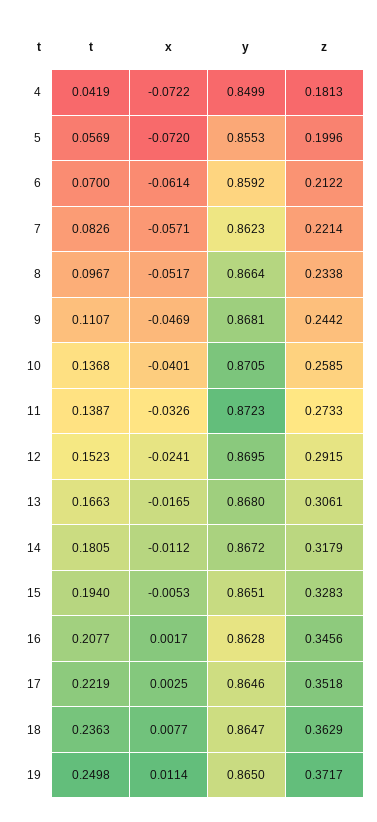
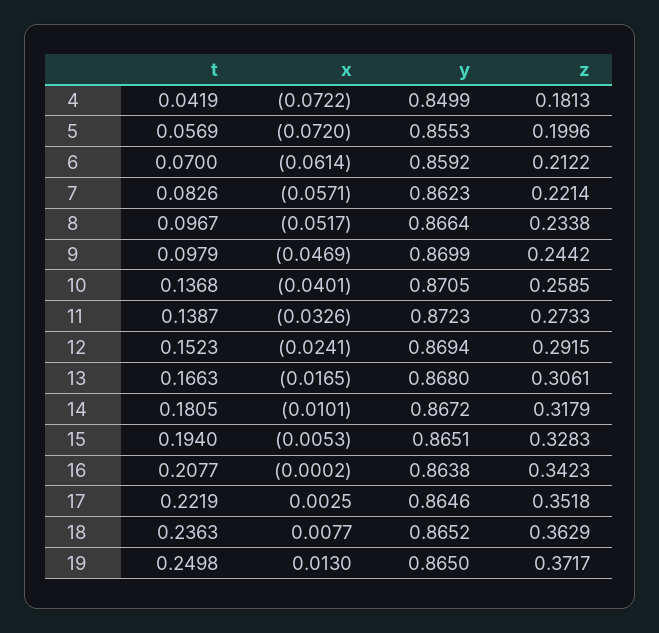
t, 9: 0.1107 -> 0.0979
y, 9: 0.8681 -> 0.8699
y, 12: 0.8695 -> 0.8694
x, 14: -0.0112 -> -0.0101
x, 16: 0.0017 -> -0.0002
y, 16: 0.8628 -> 0.8638
z, 16: 0.3456 -> 0.3423
y, 18: 0.8647 -> 0.8652
x, 19: 0.0114 -> 0.013

